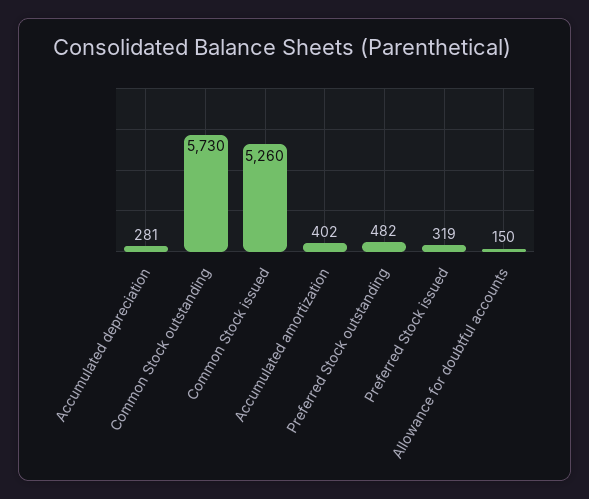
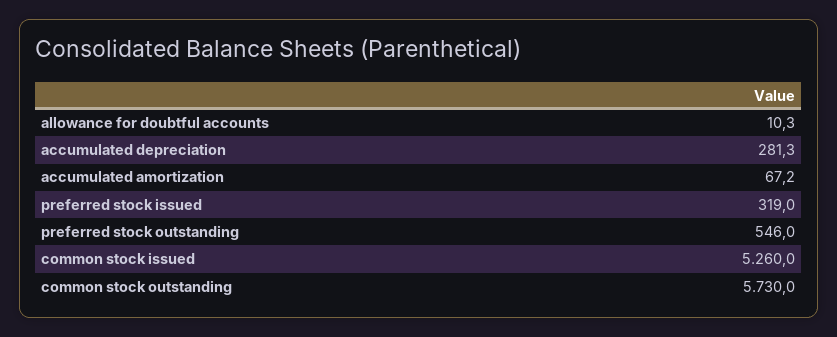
Accumulated amortization: 402 -> 67.2
Preferred Stock outstanding: 482 -> 546
Allowance for doubtful accounts: 150 -> 10.3

